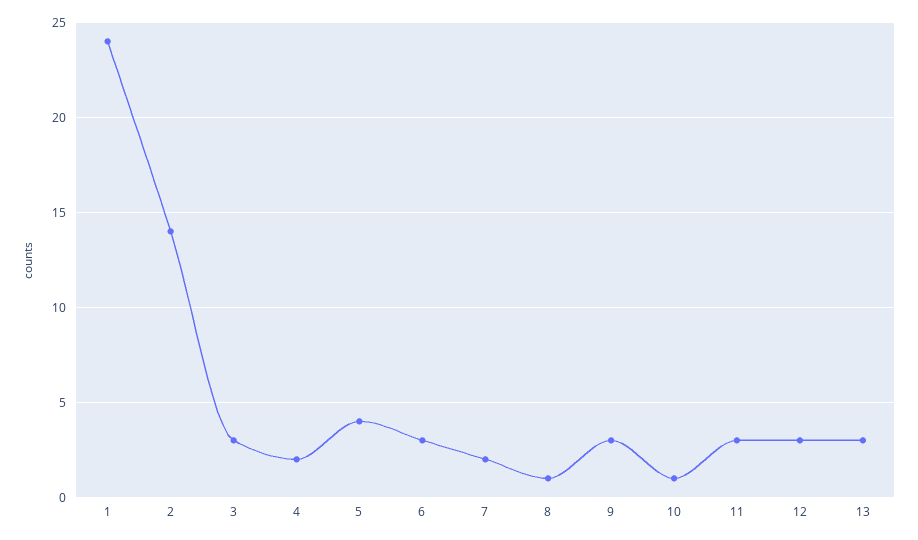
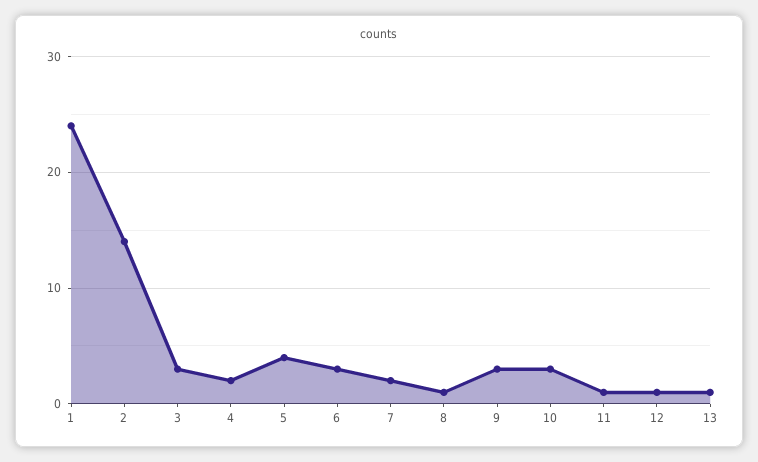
10: 1 -> 3
11: 3 -> 1
12: 3 -> 1
13: 3 -> 1

